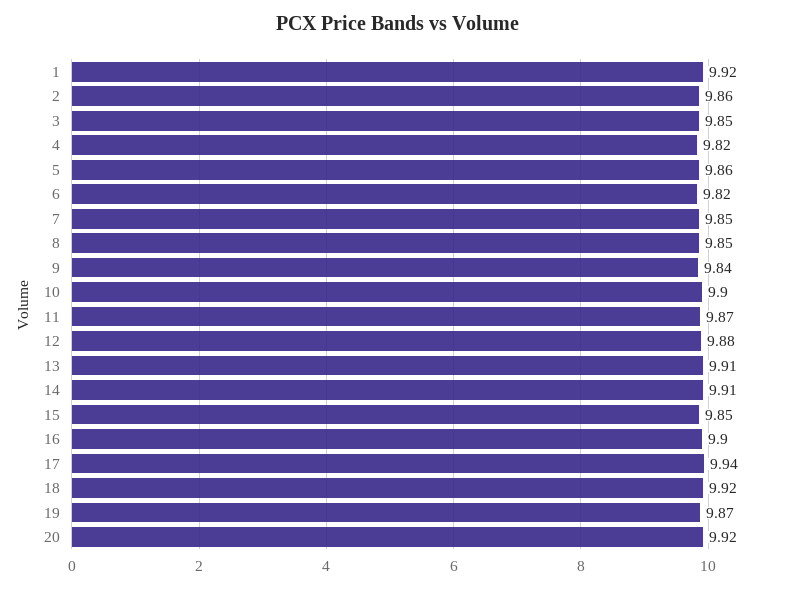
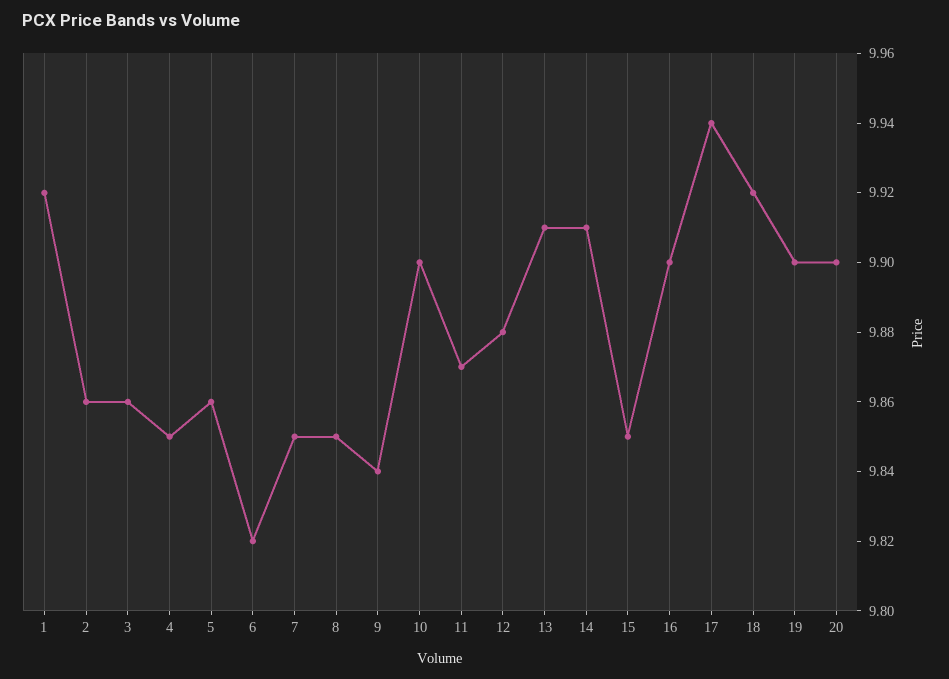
3: 9.85 -> 9.86
4: 9.82 -> 9.85
19: 9.87 -> 9.9
20: 9.92 -> 9.9

